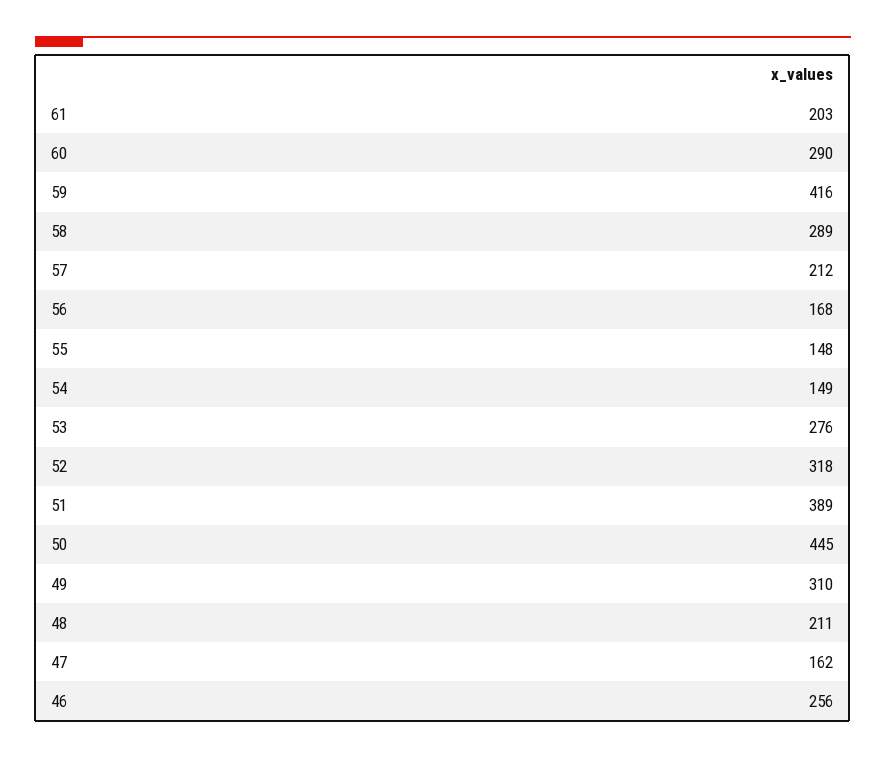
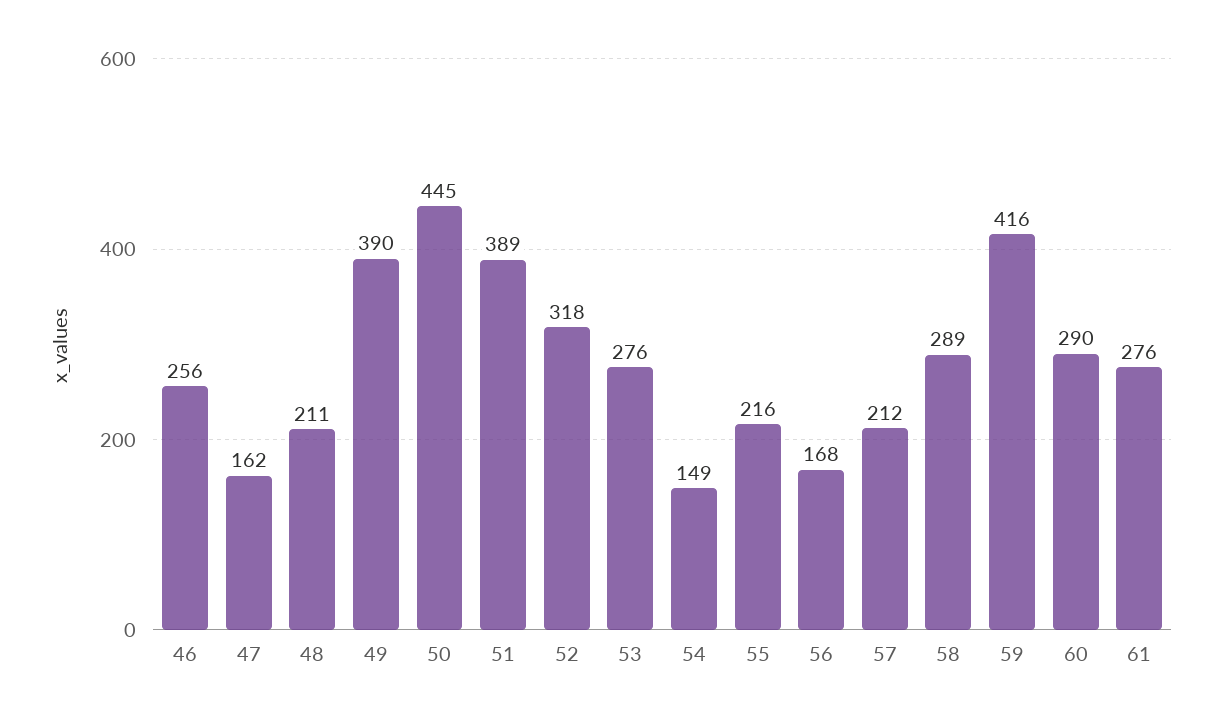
61: 203 -> 276
55: 148 -> 216
49: 310 -> 390

